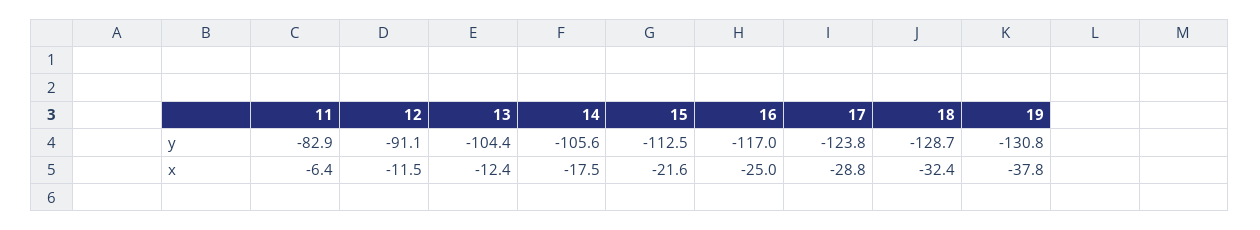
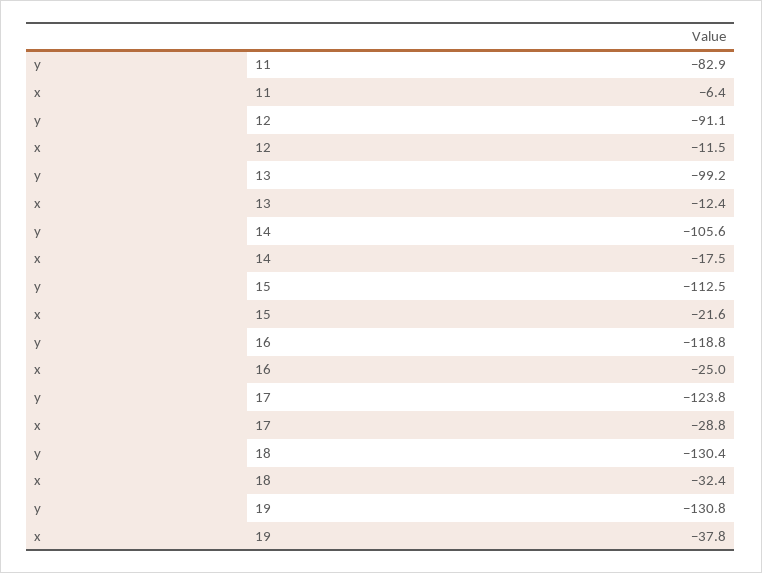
13, y: -104.4 -> -99.2
16, y: -117 -> -118.8
18, y: -128.7 -> -130.4

